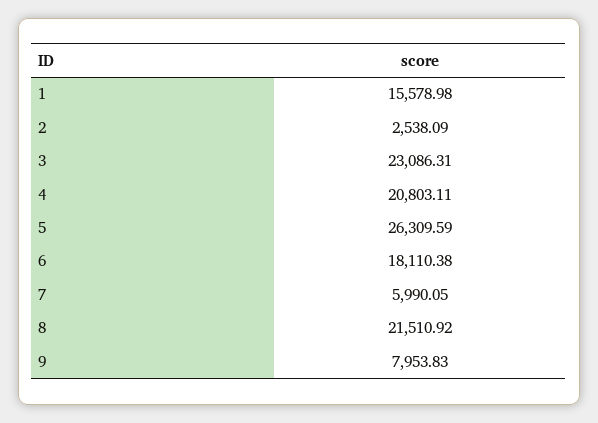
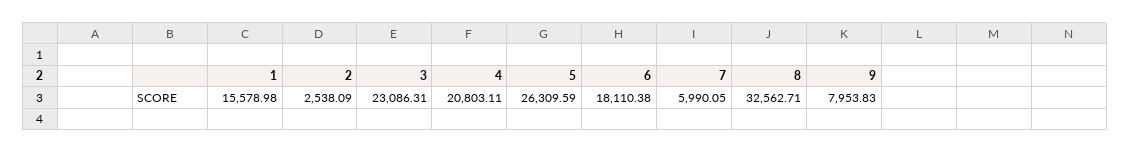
8: 21510.92 -> 32562.71

